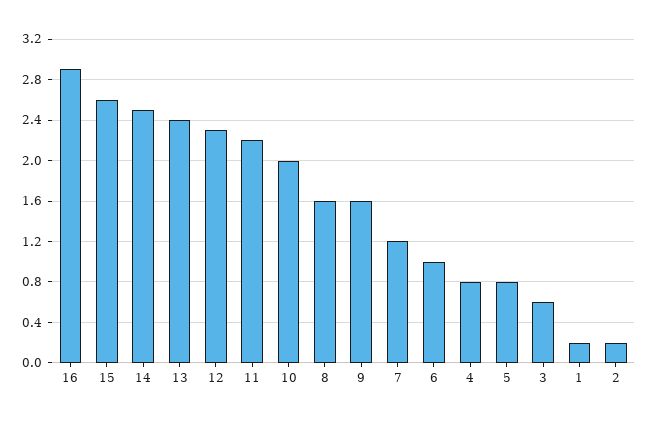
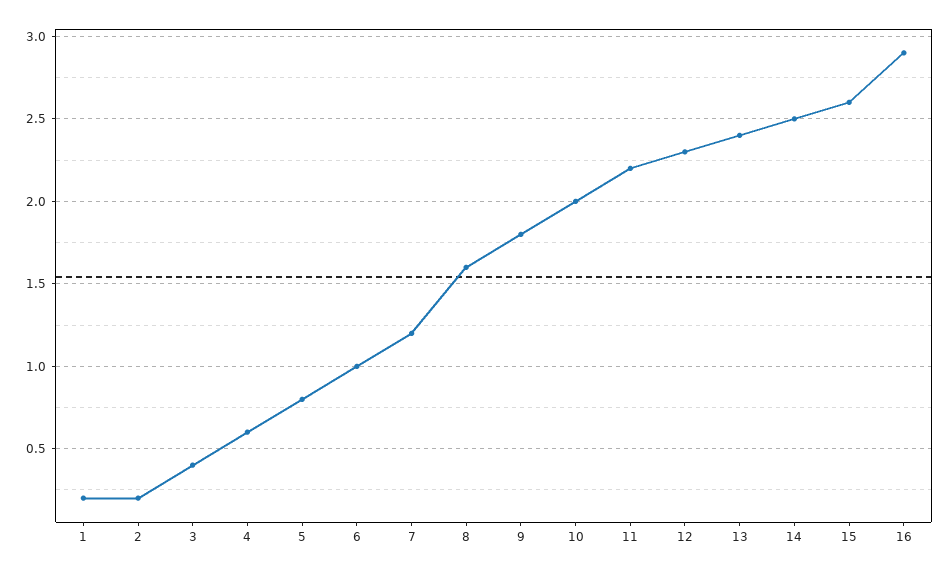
9: 1.6 -> 1.8
4: 0.8 -> 0.6
3: 0.6 -> 0.4

